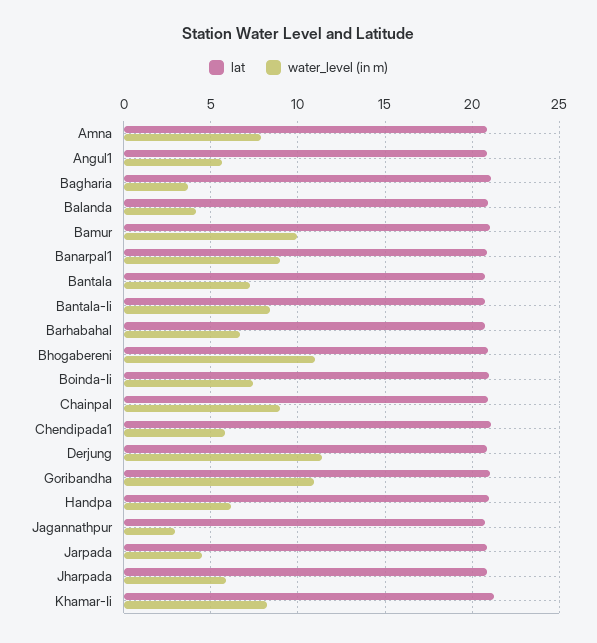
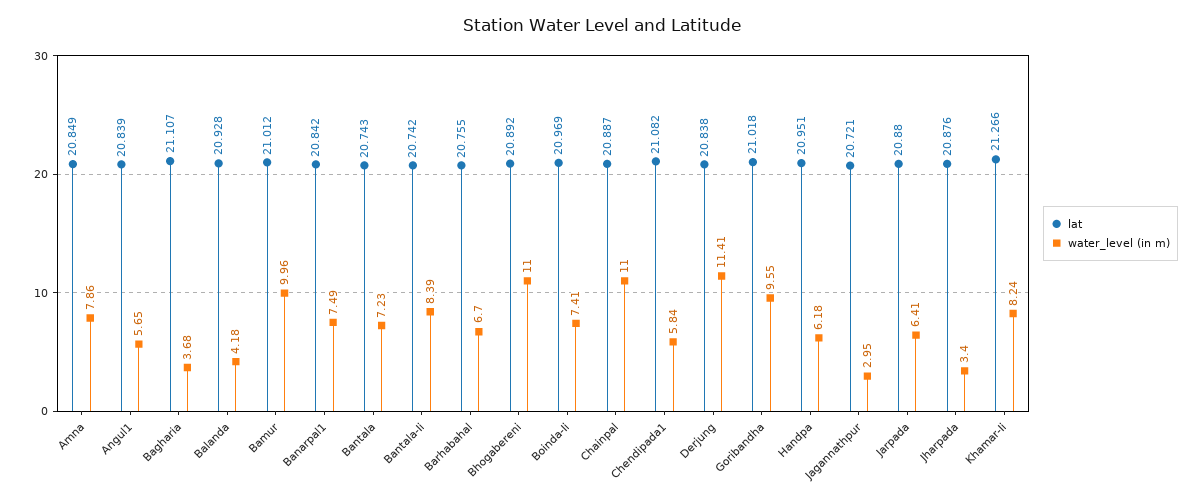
water_level (in m), Banarpal1: 9 -> 7.49
water_level (in m), Chainpal: 9 -> 11
water_level (in m), Goribandha: 11 -> 9.55
water_level (in m), Jarpada: 4.5 -> 6.41
water_level (in m), Jharpada: 6 -> 3.4

